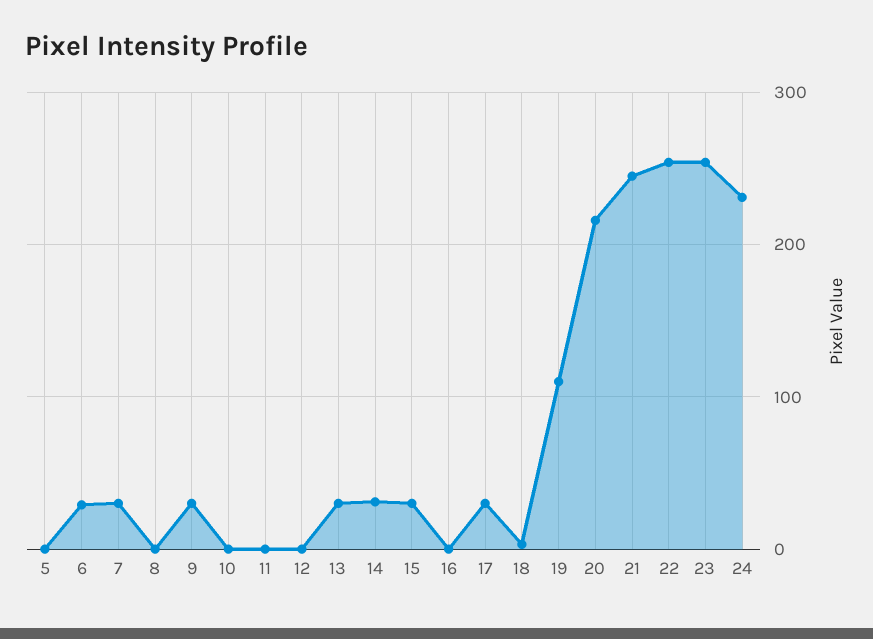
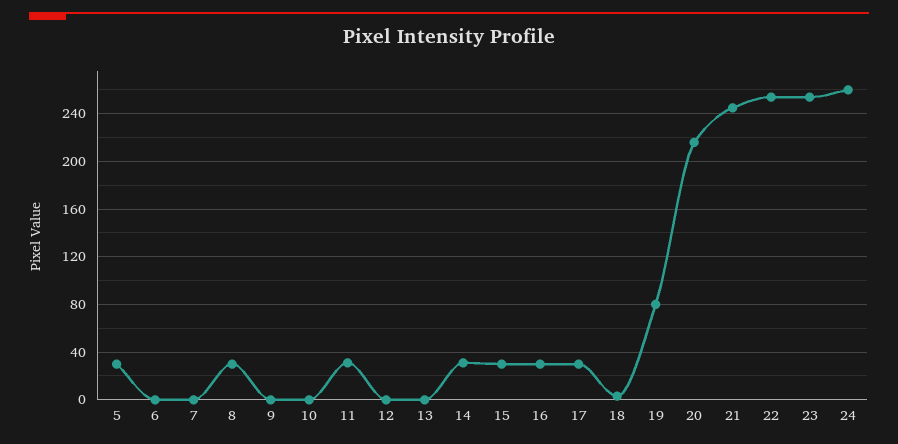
5: 0 -> 30
6: 30 -> 0
7: 30 -> 0
8: 0 -> 30
9: 30 -> 0
11: 0 -> 30
13: 30 -> 0
16: 0 -> 30
19: 110 -> 80
24: 230 -> 260

